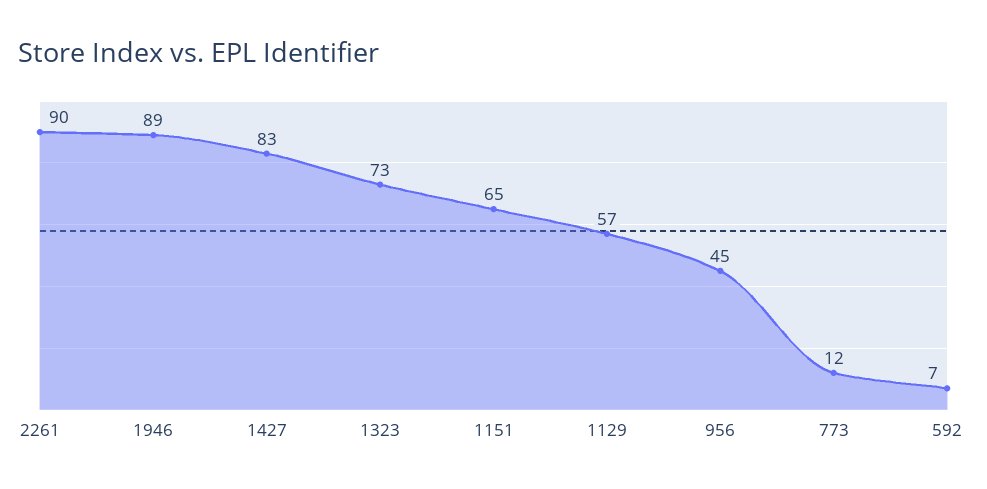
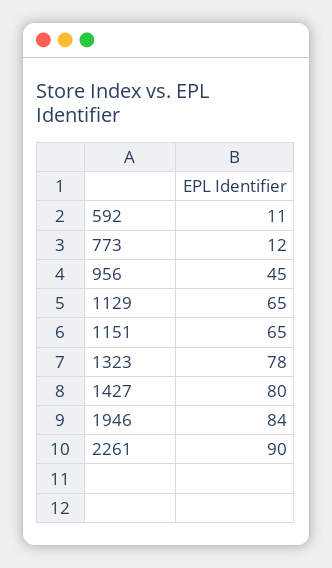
1946: 89 -> 84
1427: 83 -> 80
1323: 73 -> 78
1129: 57 -> 65
592: 7 -> 11

